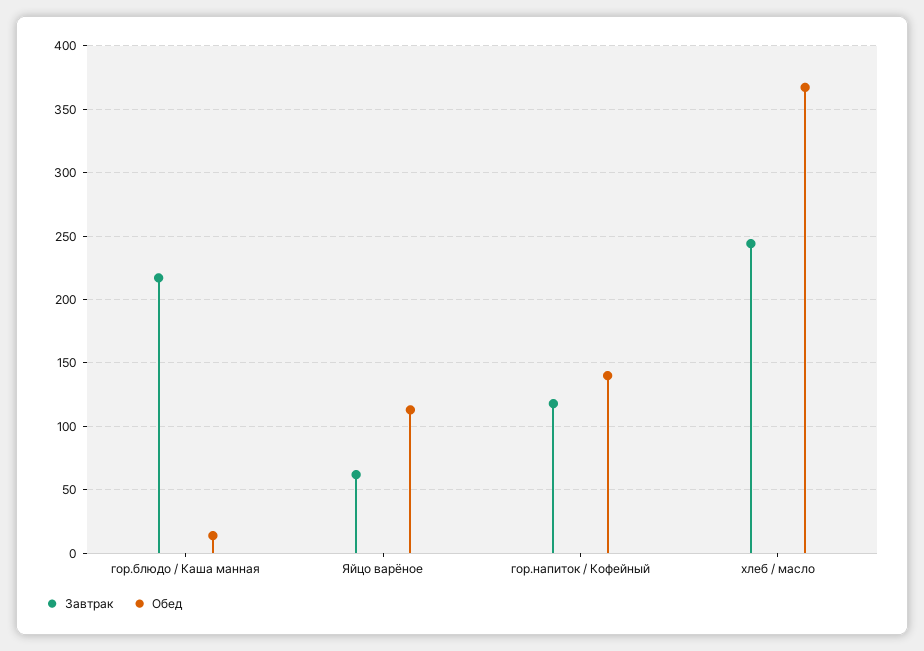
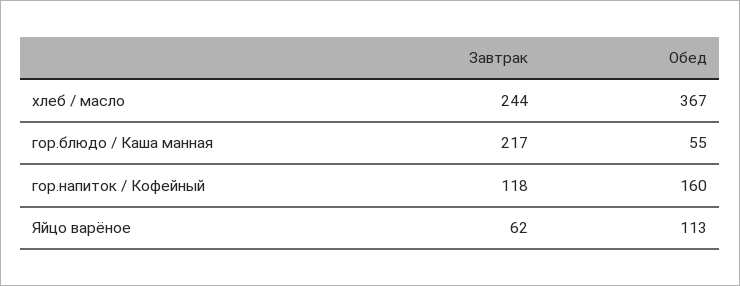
Обед, гор.блюдо / Каша манная: 15 -> 55
Обед, гор.напиток / Кофейный: 140 -> 160

